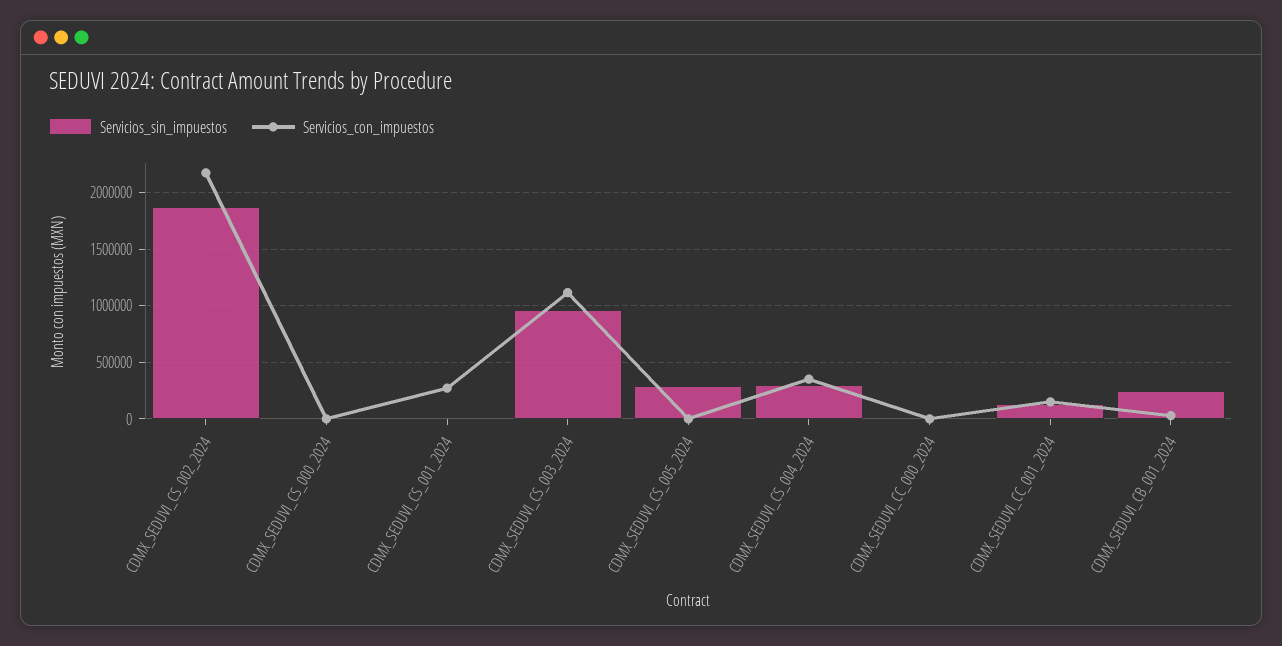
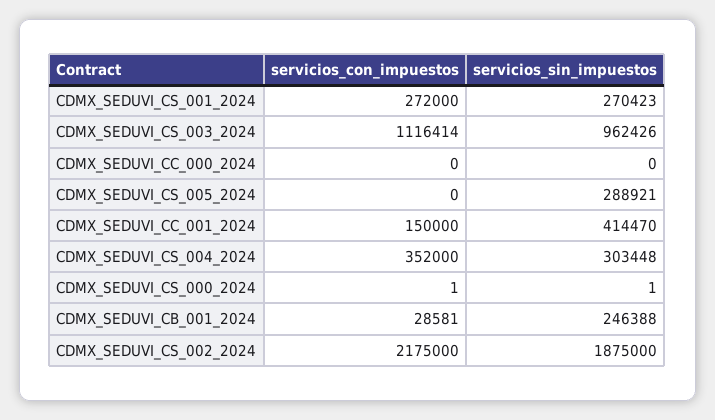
Servicios_sin_impuestos, CDMX_SEDUVI_CS_001_2024: 0 -> 270423
Servicios_sin_impuestos, CDMX_SEDUVI_CC_001_2024: 100000 -> 414470

